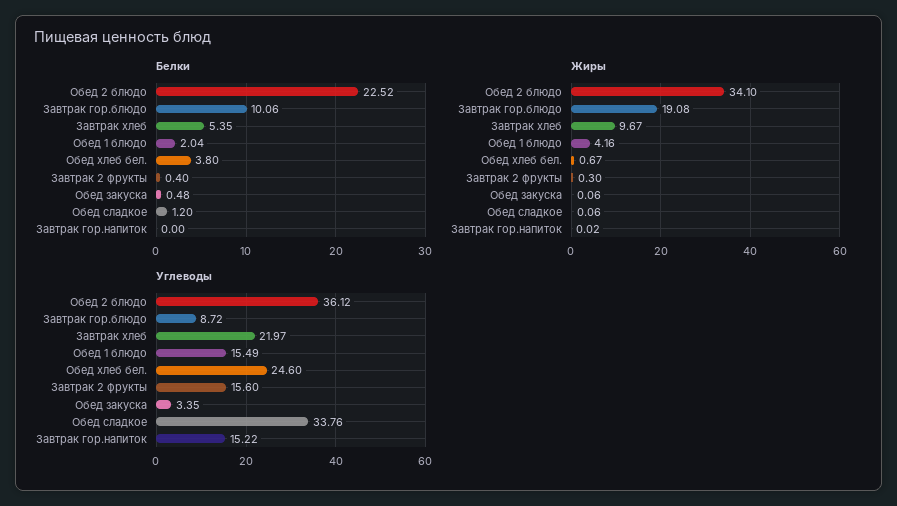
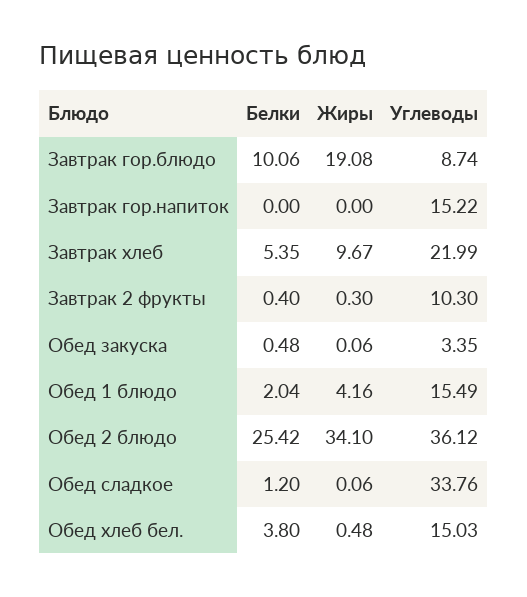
Белки, Обед 2 блюдо: 22.52 -> 25.42
Жиры, Обед хлеб бел.: 0.67 -> 0.48
Жиры, Завтрак гор.напиток: 0.02 -> 0
Углеводы, Завтрак гор.блюдо: 8.72 -> 8.74
Углеводы, Завтрак хлеб: 21.97 -> 21.99
Углеводы, Обед хлеб бел.: 24.6 -> 15.03
Углеводы, Завтрак 2 фрукты: 15.6 -> 10.3

